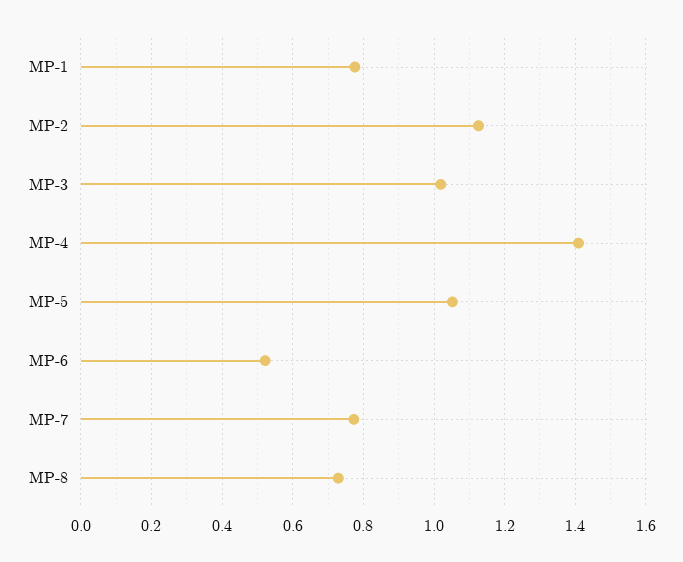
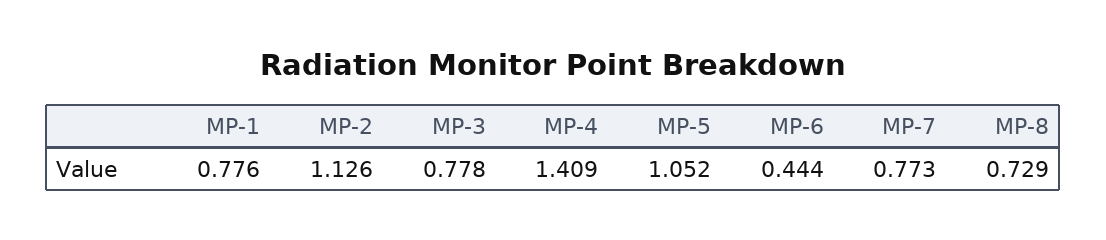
MP-3: 1.02 -> 0.778
MP-6: 0.52 -> 0.444

